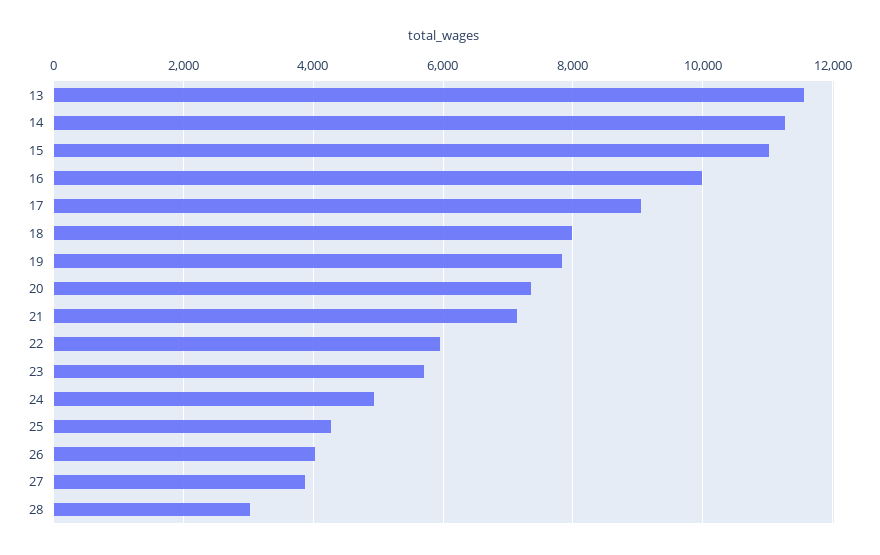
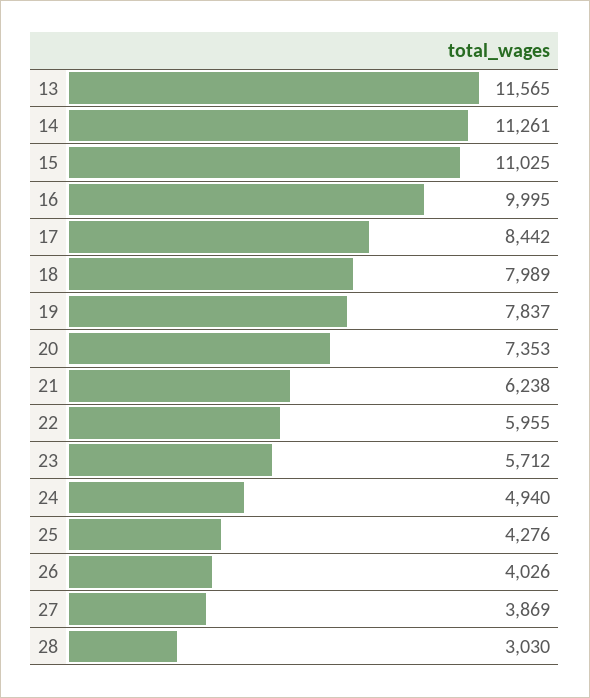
17: 9000 -> 8442
21: 7200 -> 6238

